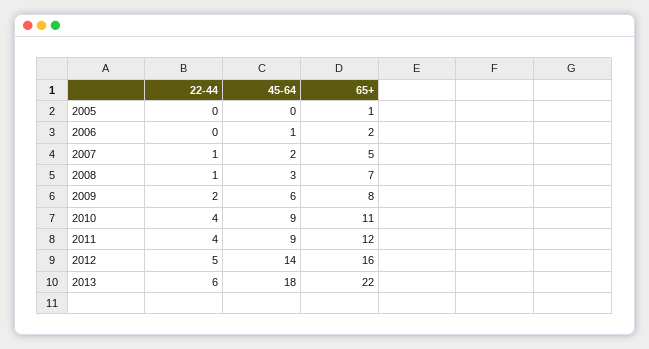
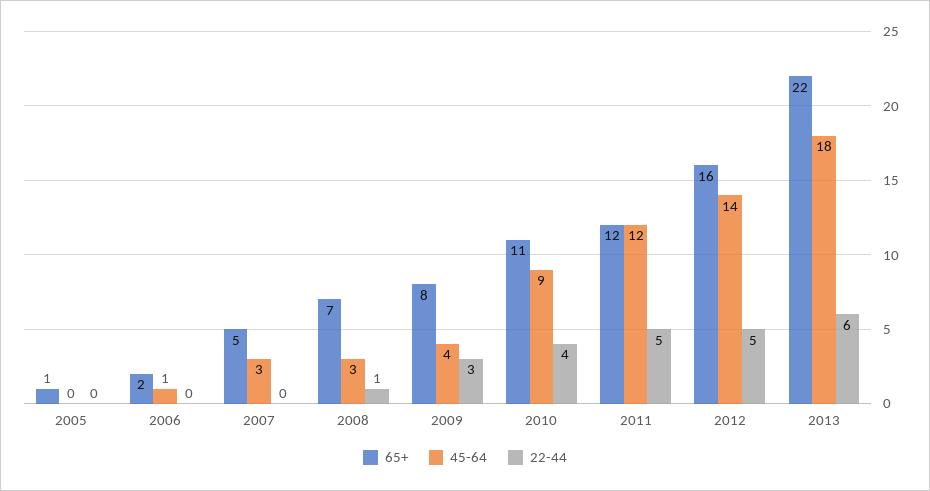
22-44, 2007: 1 -> 0
45-64, 2007: 2 -> 3
22-44, 2009: 2 -> 3
45-64, 2009: 6 -> 4
22-44, 2011: 4 -> 5
45-64, 2011: 9 -> 12

